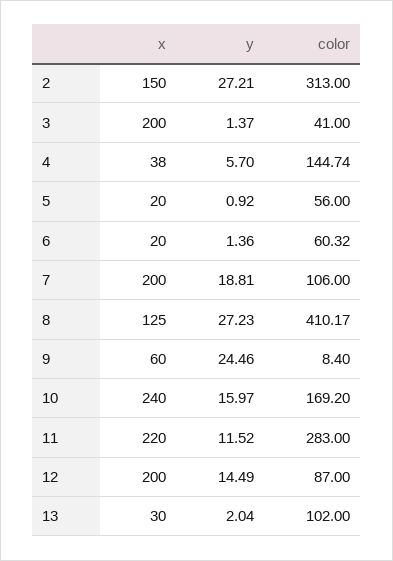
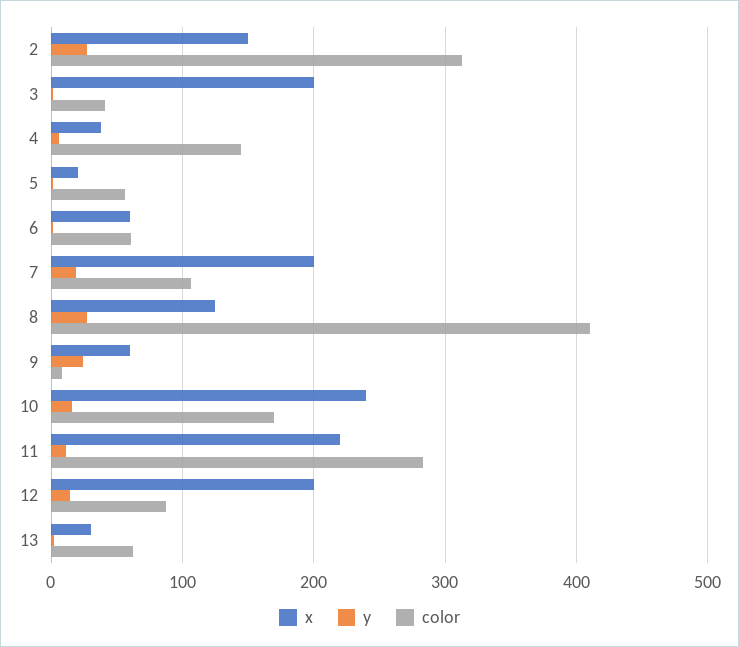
x, 6: 20 -> 60
color, 13: 102 -> 60

